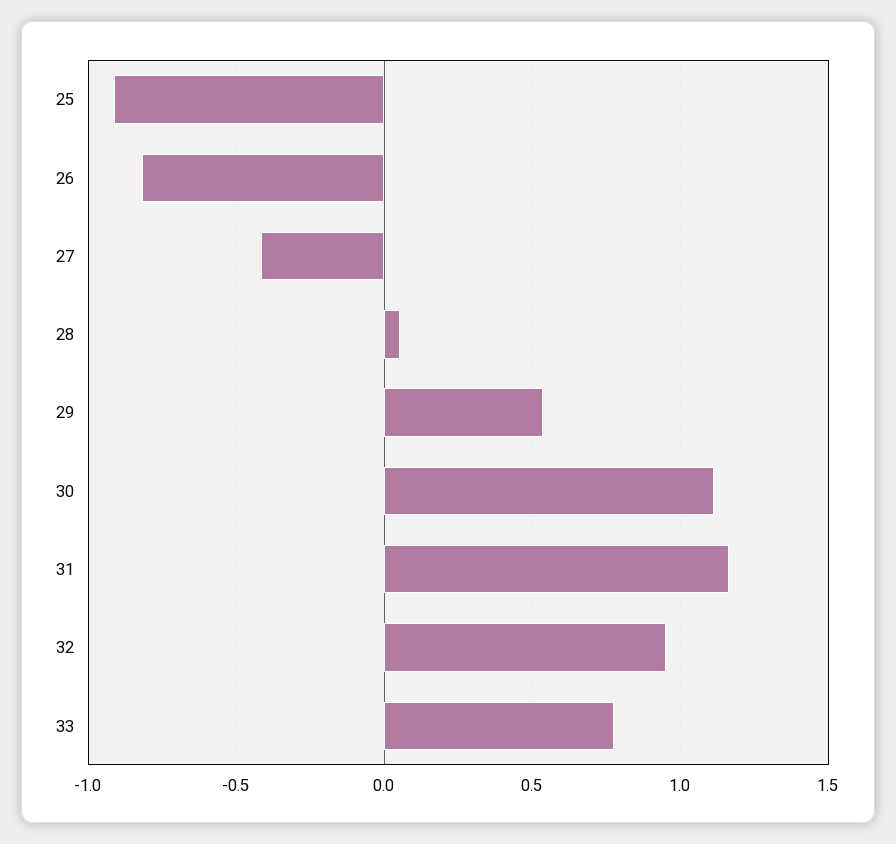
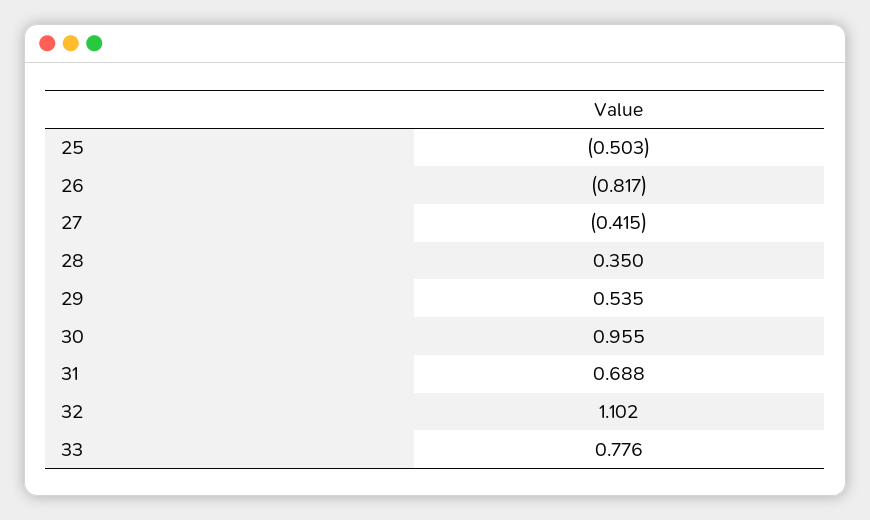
25: -0.9 -> -0.503
28: 0.05 -> 0.35
30: 1.1 -> 0.955
31: 1.15 -> 0.688
32: 0.95 -> 1.102

